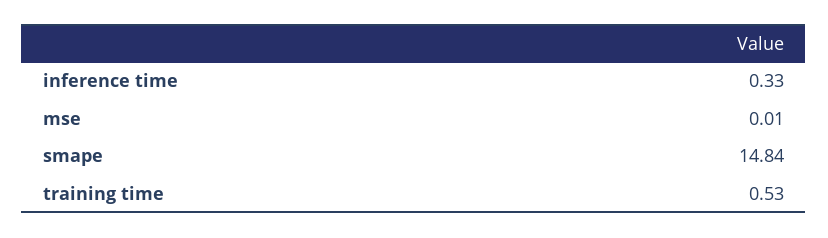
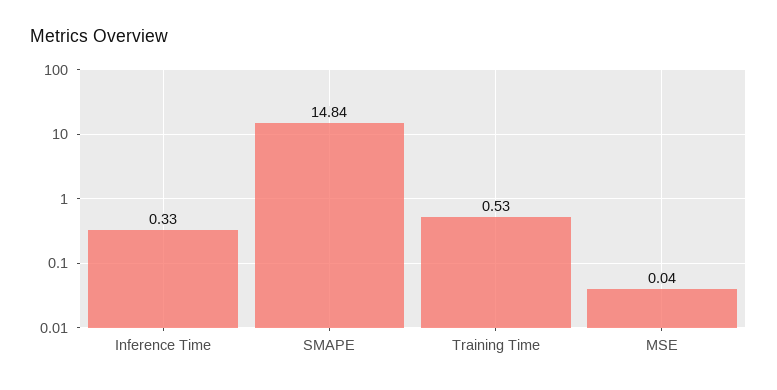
mse: 0.01 -> 0.04

